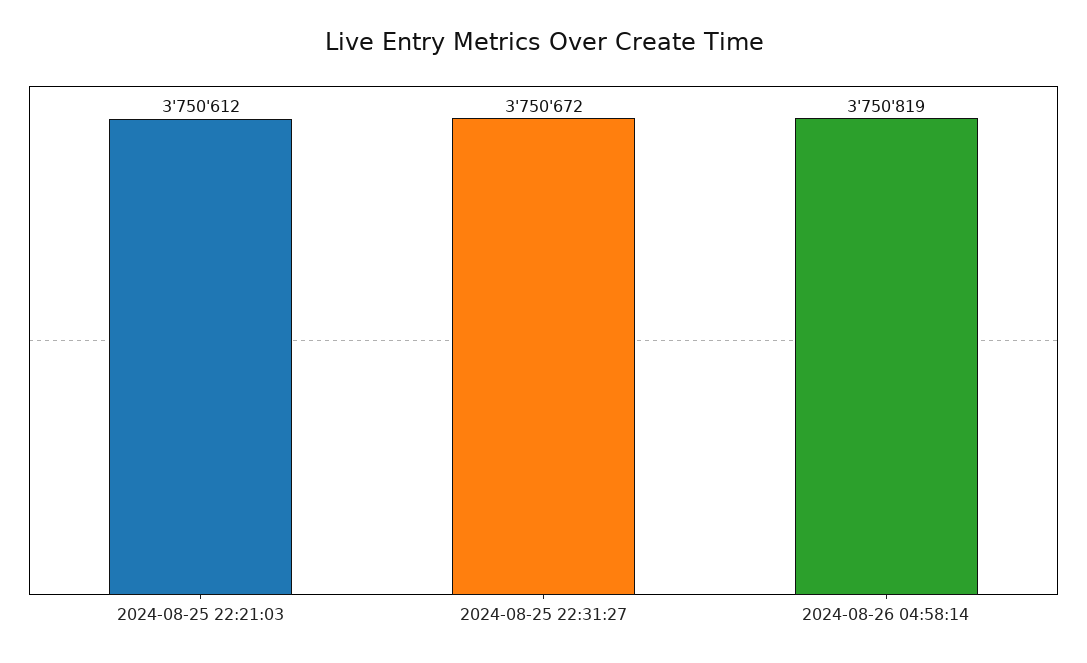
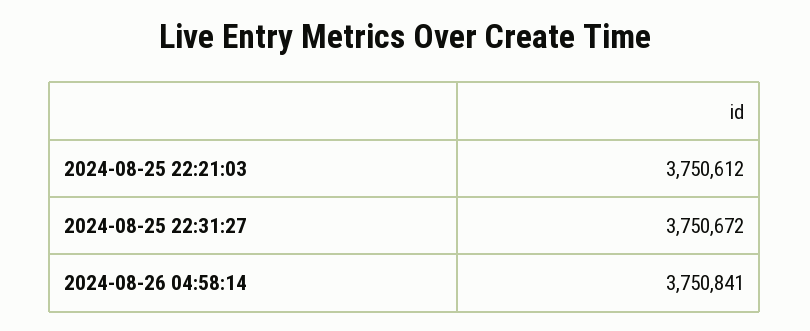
2024-08-26 04:58:14: 3750819 -> 3750841

